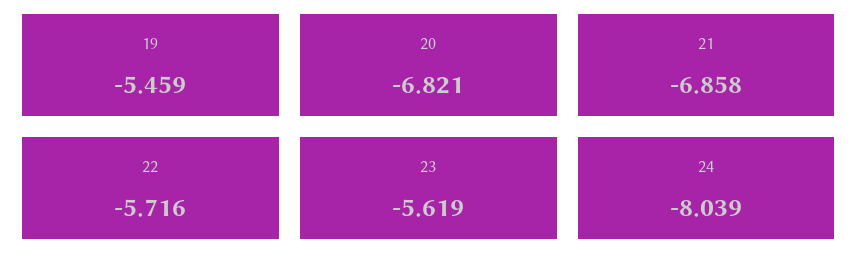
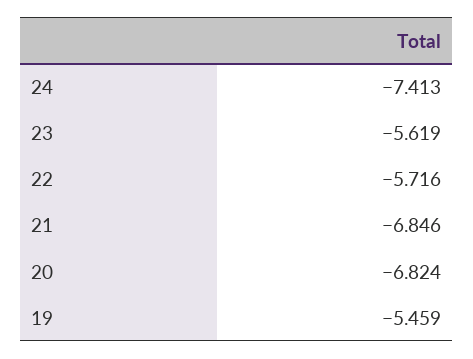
20: -6.821 -> -6.824
21: -6.858 -> -6.846
24: -8.039 -> -7.413

